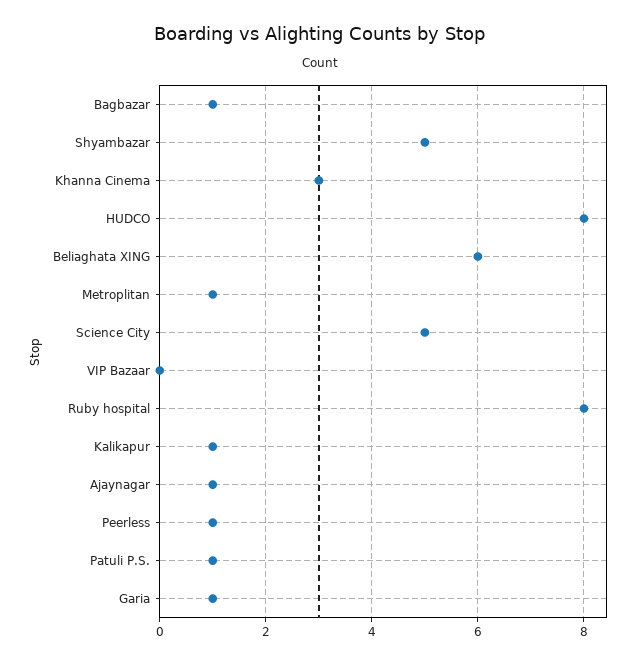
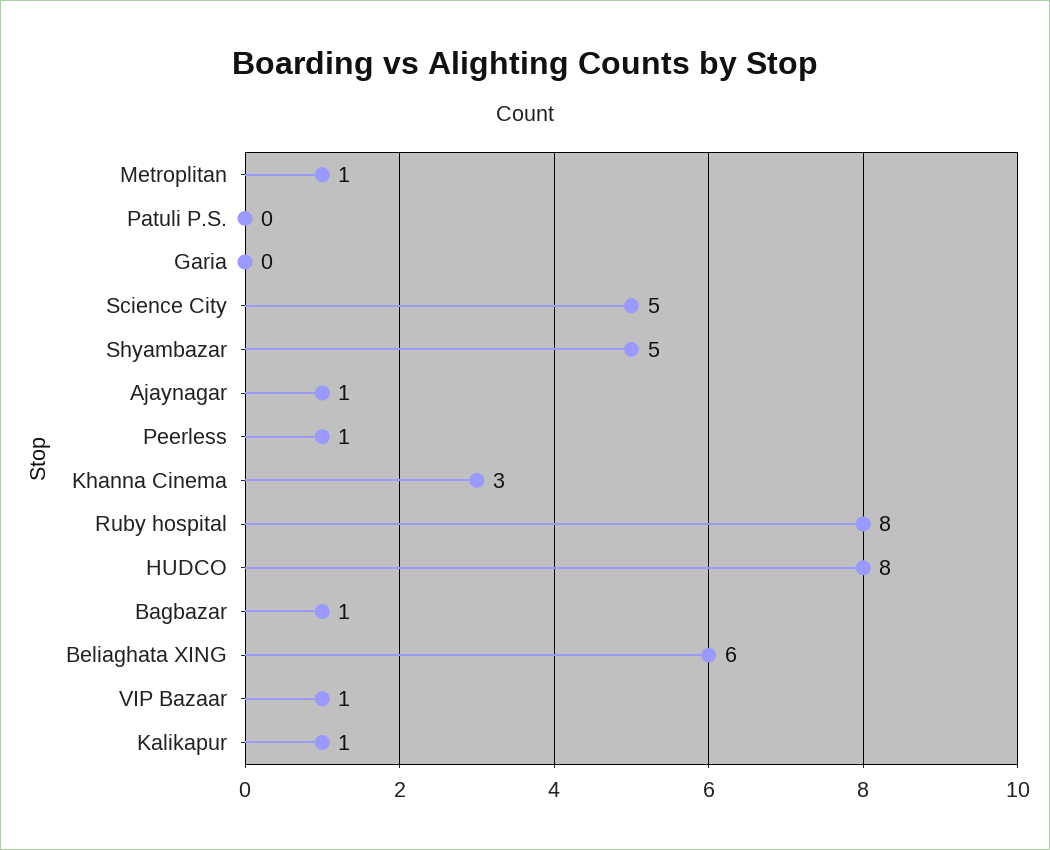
VIP Bazaar: 0 -> 1
Patuli P.S.: 1 -> 0
Garia: 1 -> 0

